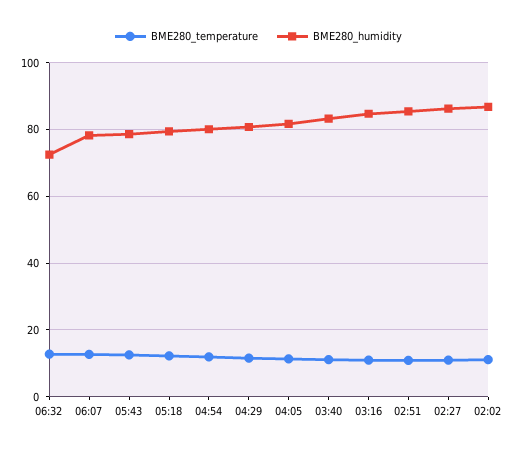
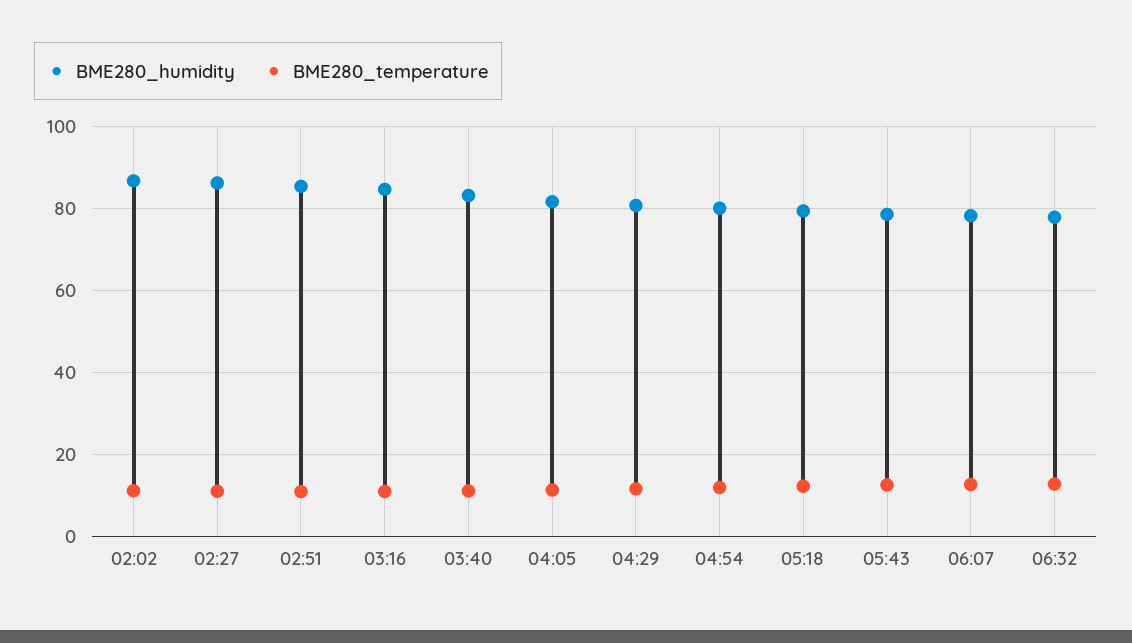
BME280_humidity, 06:32: 72 -> 78

